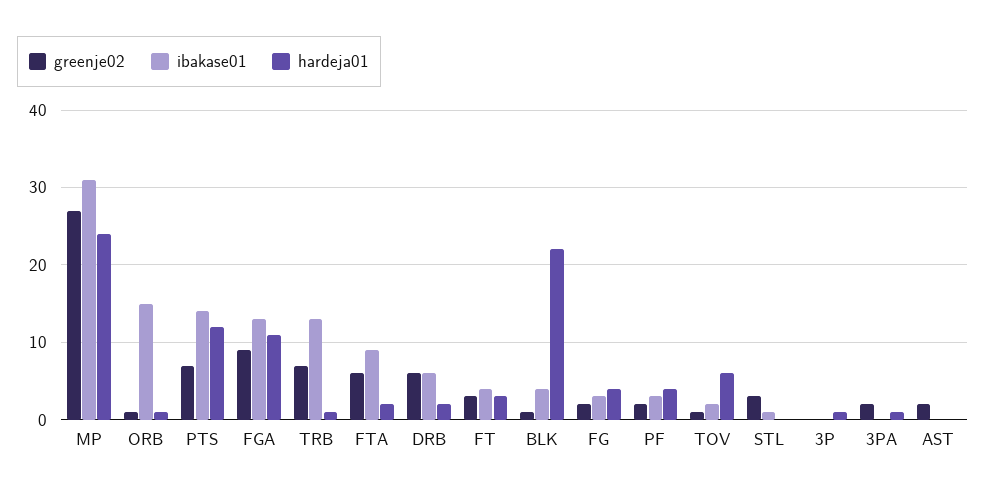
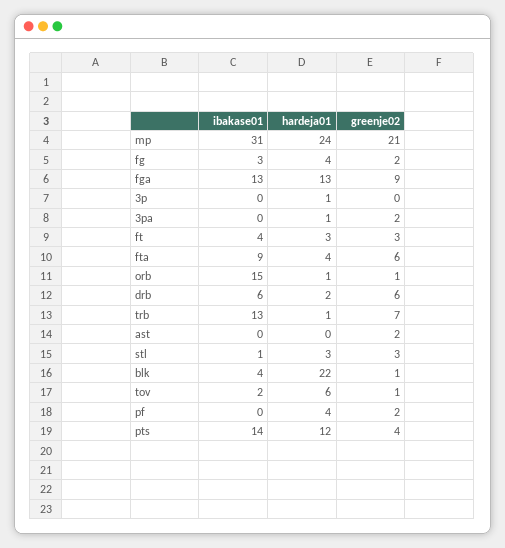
greenje02, MP: 27 -> 21
greenje02, PTS: 7 -> 4
hardeja01, FGA: 11 -> 13
hardeja01, FTA: 2 -> 4
ibakase01, PF: 3 -> 0
hardeja01, STL: 0 -> 3

